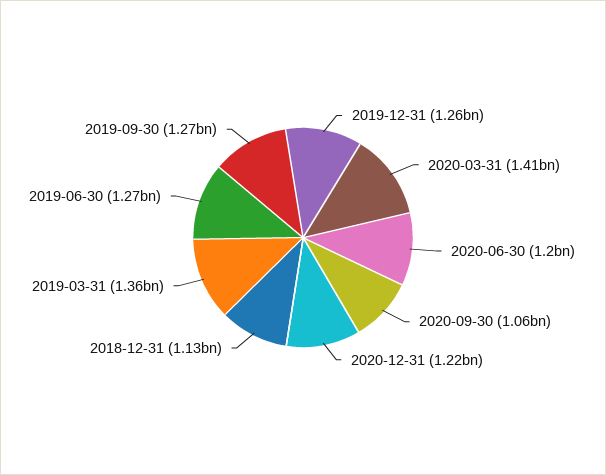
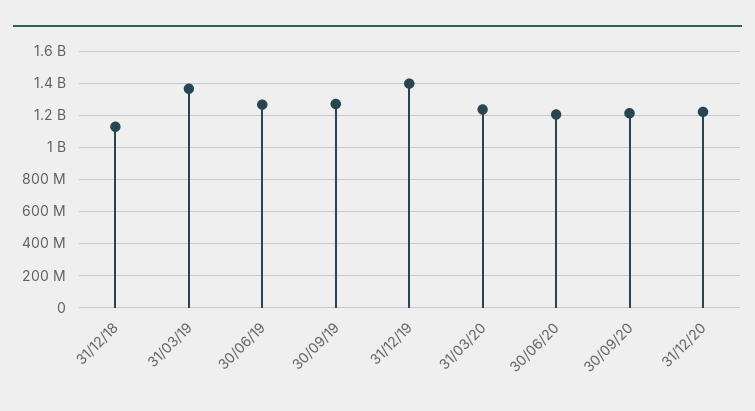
2019-12-31: 1260000000 -> 1400000000
2020-03-31: 1410000000 -> 1250000000
2020-09-30: 1060000000 -> 1200000000

